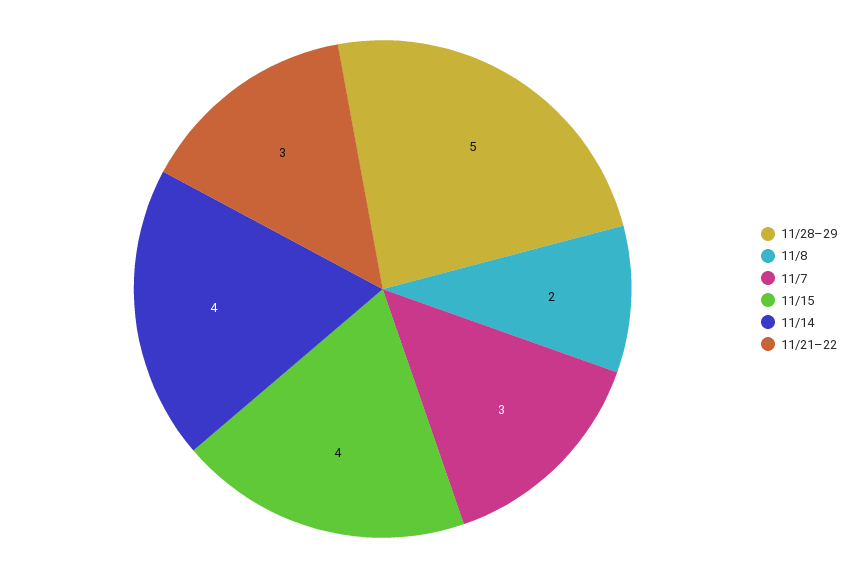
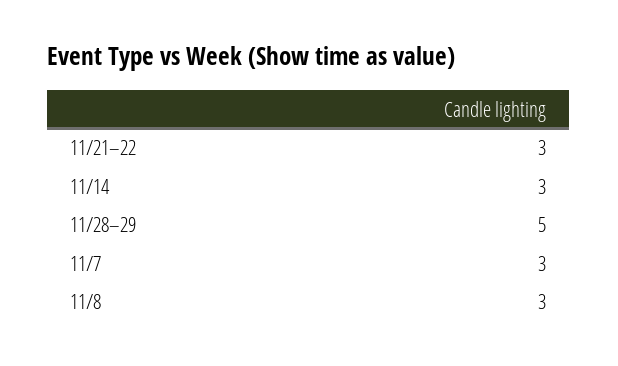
11/8: 2 -> 3
11/15: 4 -> none
11/14: 4 -> 3

